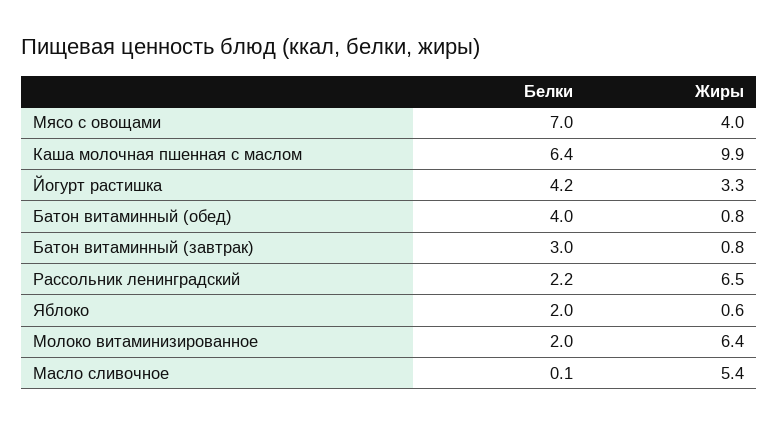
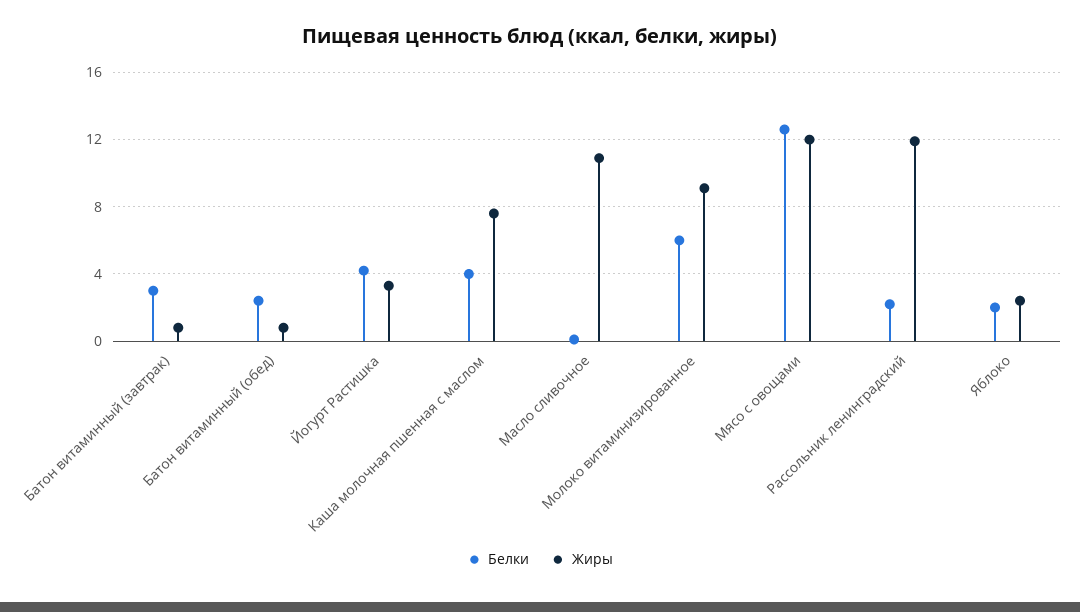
Белки, Мясо с овощами: 7 -> 12.5
Жиры, Мясо с овощами: 4 -> 12
Белки, Каша молочная пшенная с маслом: 6.4 -> 4
Жиры, Каша молочная пшенная с маслом: 9.9 -> 7.5
Белки, Батон витаминный (обед): 4 -> 2.5
Жиры, Рассольник ленинградский: 6.5 -> 12
Жиры, Яблоко: 0.6 -> 2.5
Белки, Молоко витаминизированное: 2 -> 6
Жиры, Молоко витаминизированное: 6.4 -> 9
Жиры, Масло сливочное: 5.4 -> 11

